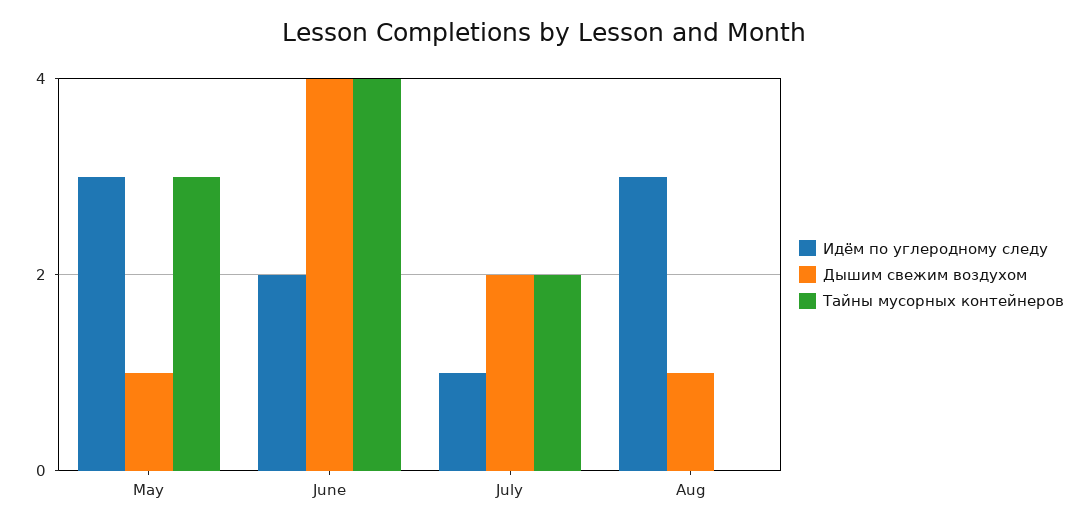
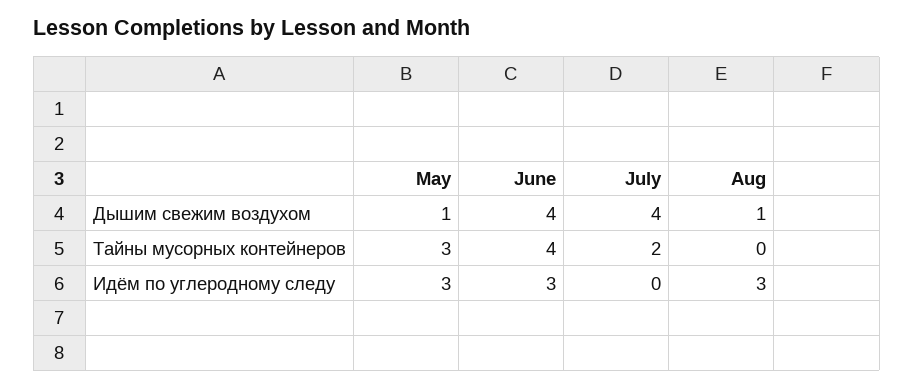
Идём по углеродному следу, June: 2 -> 3
Идём по углеродному следу, July: 1 -> 0
Дышим свежим воздухом, July: 2 -> 4

